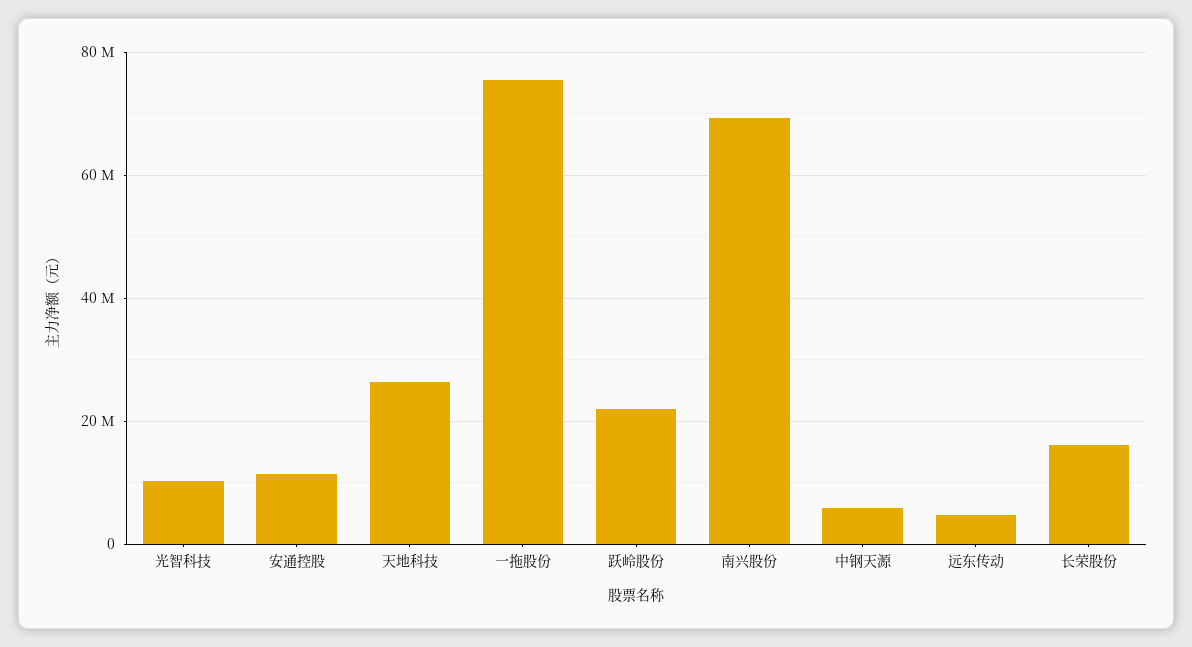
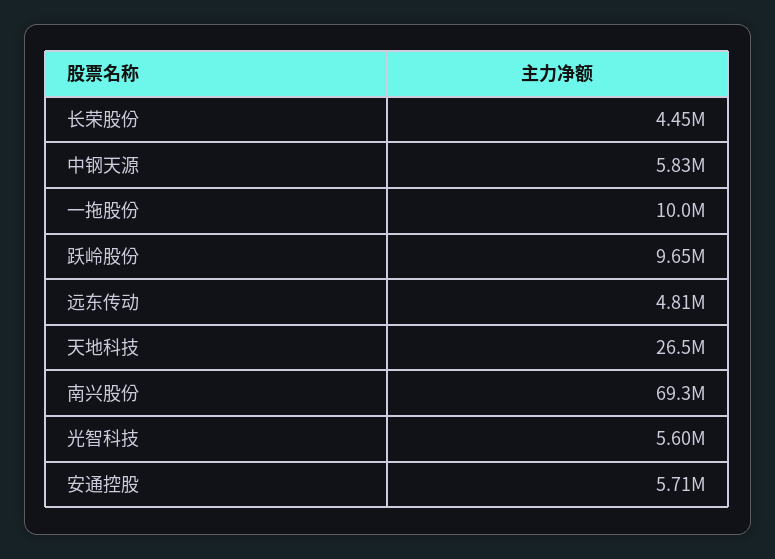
光智科技: 10000000 -> 5600000
安通控股: 12000000 -> 5710000
一拖股份: 76000000 -> 10000000
跃岭股份: 22000000 -> 9650000
长荣股份: 16000000 -> 4450000

